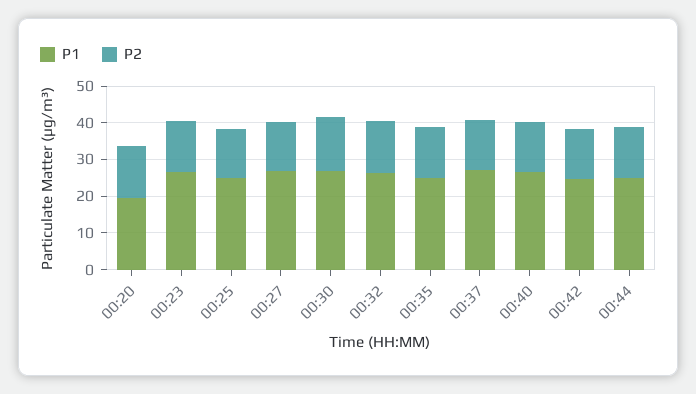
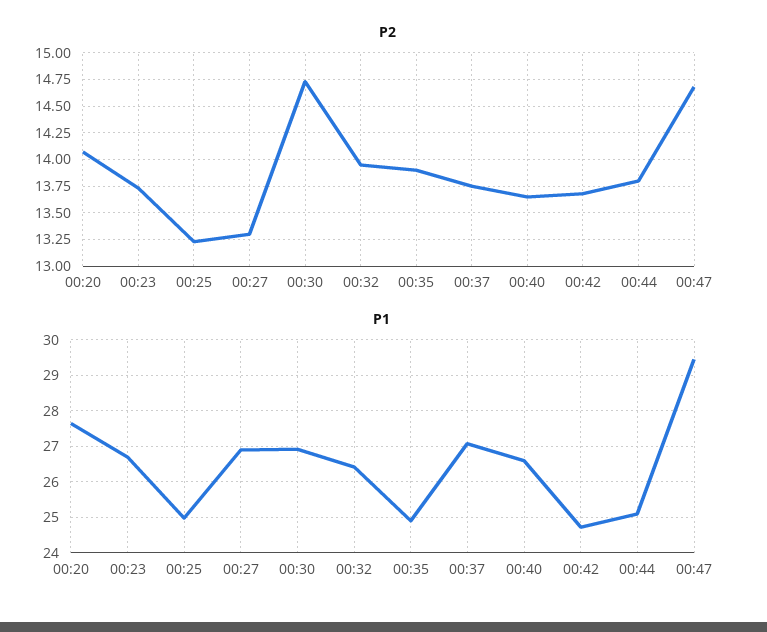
P1, 00:20: 20 -> 27.6
P2, 00:47: none -> 14.75
P1, 00:47: none -> 29.4

